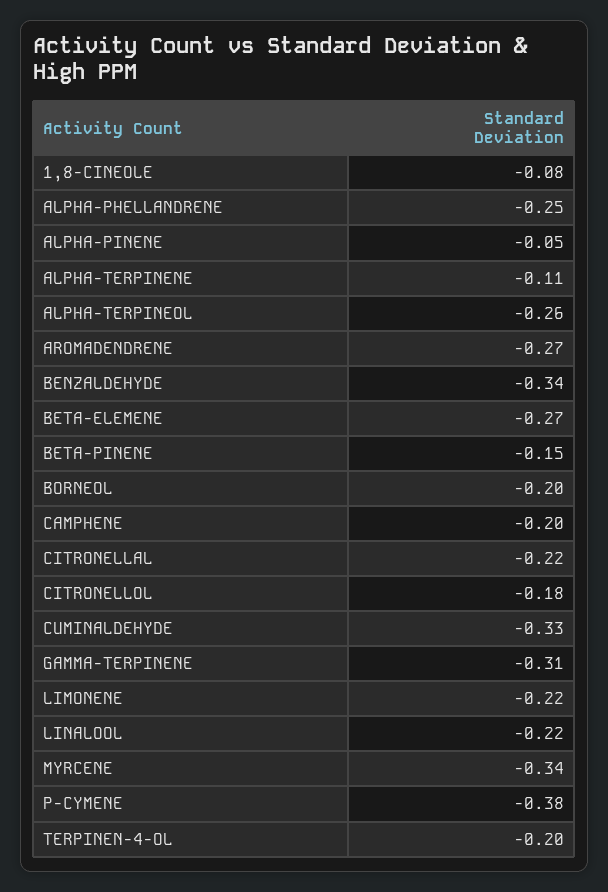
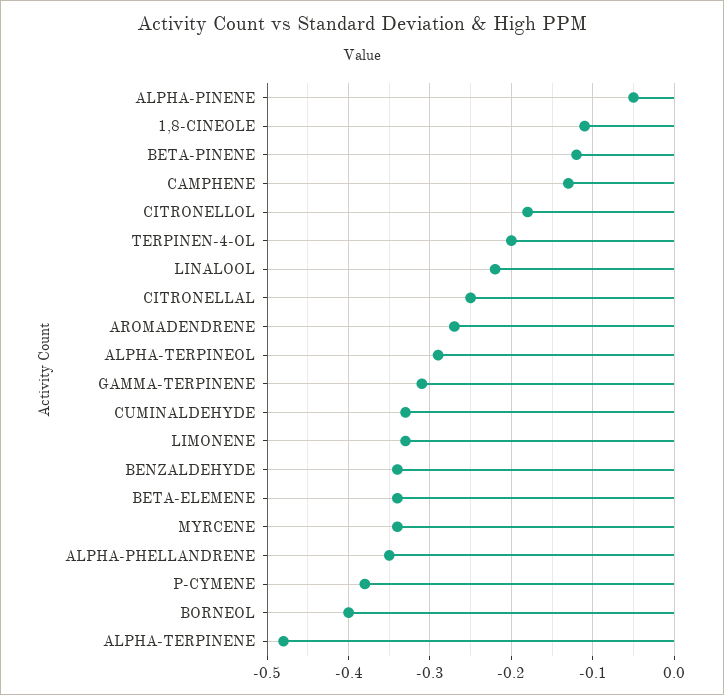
1,8-CINEOLE: -0.08 -> -0.11
ALPHA-PHELLANDRENE: -0.25 -> -0.35
ALPHA-TERPINENE: -0.11 -> -0.48
ALPHA-TERPINEOL: -0.26 -> -0.29
BETA-ELEMENE: -0.27 -> -0.34
BETA-PINENE: -0.15 -> -0.12
BORNEOL: -0.2 -> -0.4
CAMPHENE: -0.2 -> -0.13
CITRONELLAL: -0.22 -> -0.25
LIMONENE: -0.22 -> -0.33

